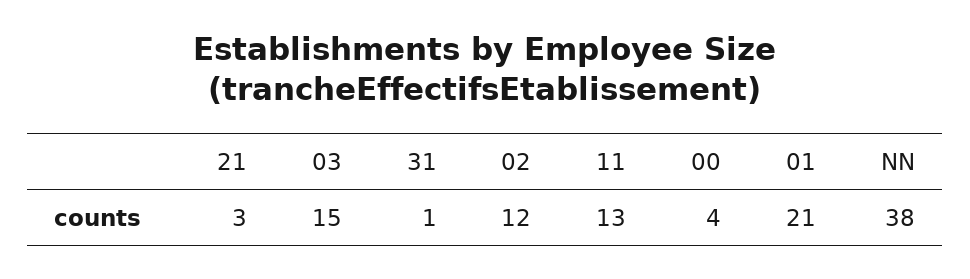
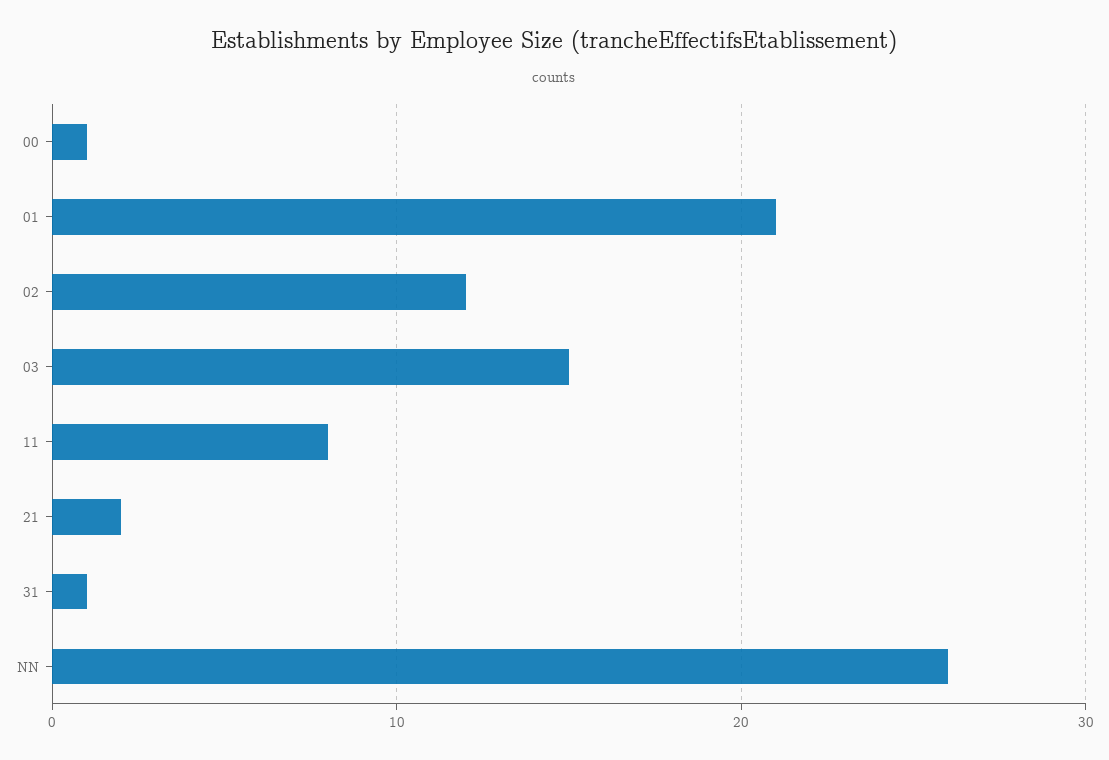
21: 3 -> 2
11: 13 -> 8
00: 4 -> 1
NN: 38 -> 26

